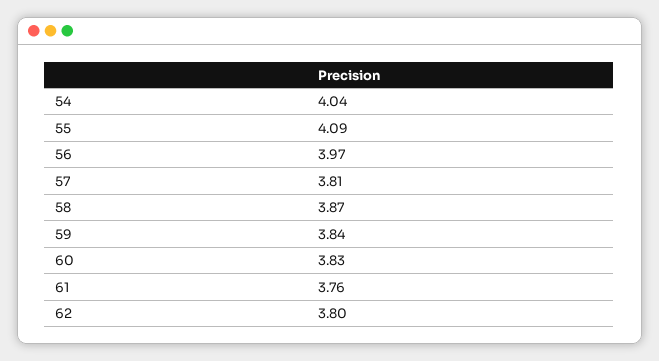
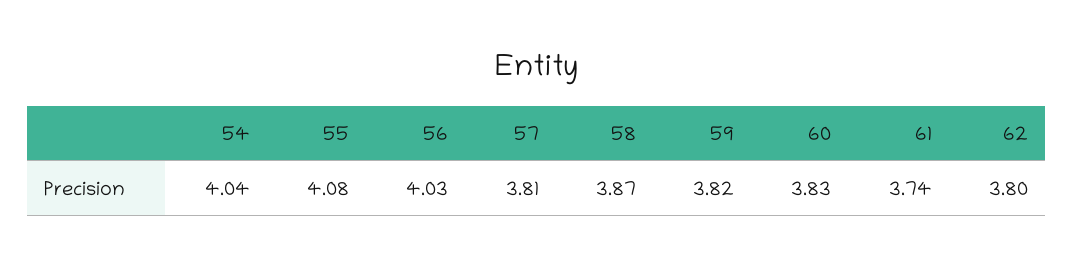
55: 4.09 -> 4.08
56: 3.97 -> 4.03
59: 3.84 -> 3.82
61: 3.76 -> 3.74

